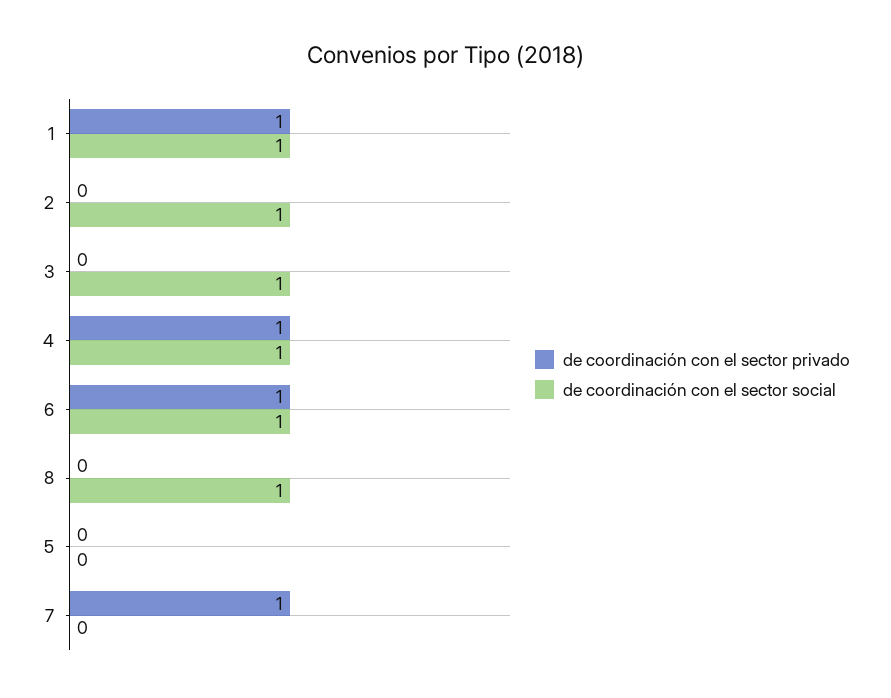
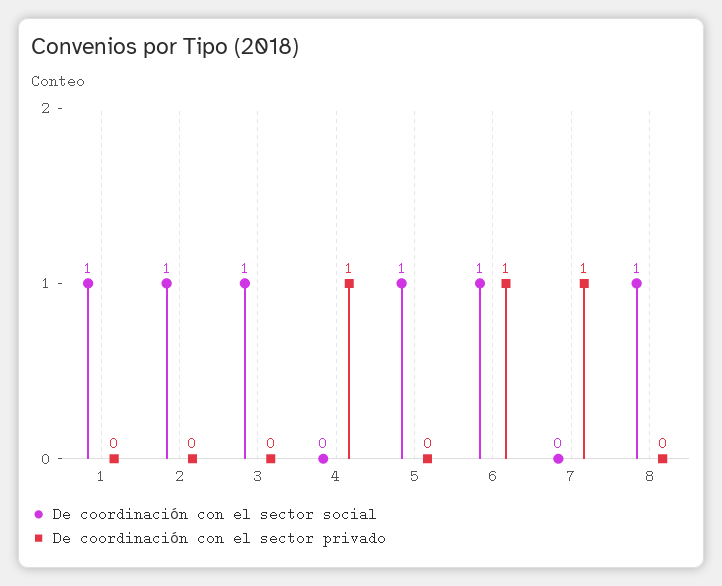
de coordinación con el sector privado, 1: 1 -> 0
de coordinación con el sector social, 4: 1 -> 0
de coordinación con el sector social, 5: 0 -> 1

